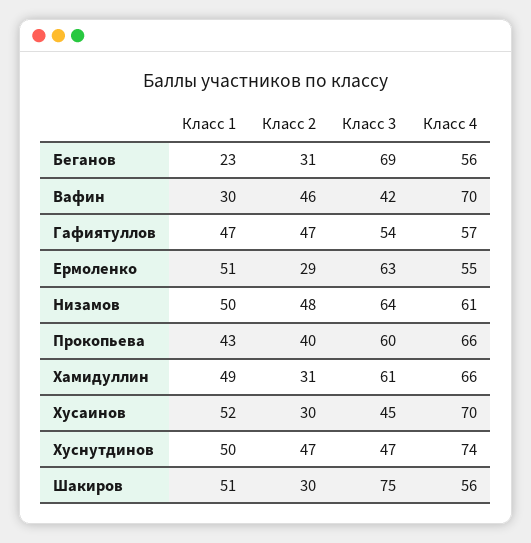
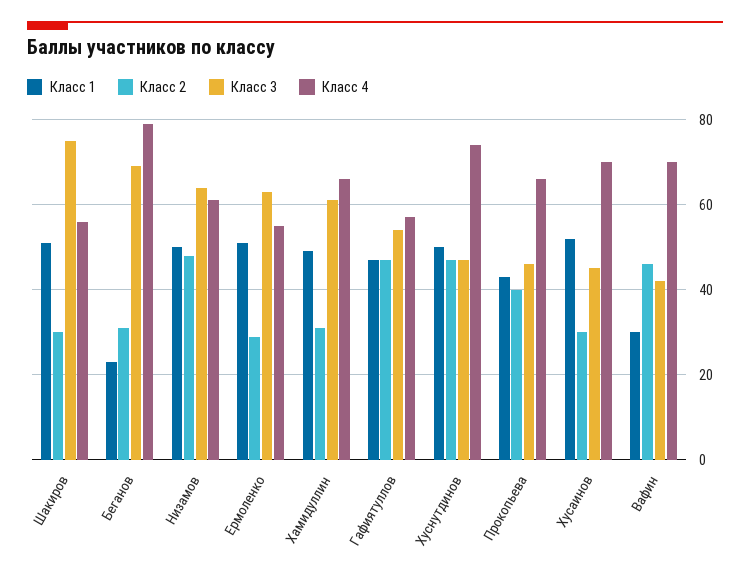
Класс 4, Беганов: 56 -> 80
Класс 3, Прокопьева: 60 -> 45

